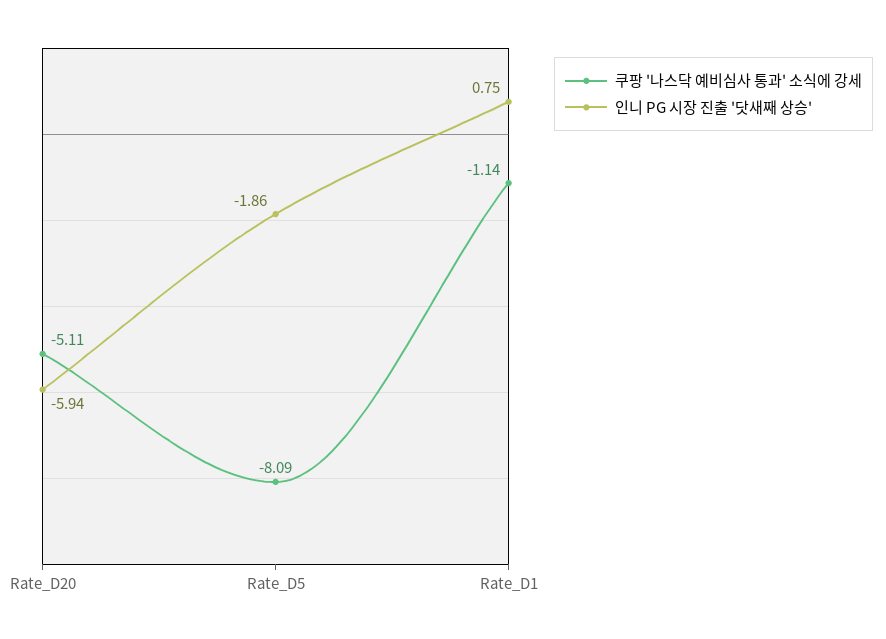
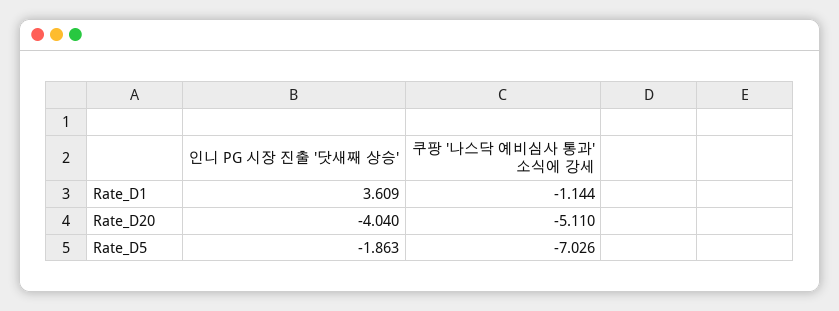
인니 PG 시장 진출 '닷새째 상승', Rate_D20: -5.94 -> -4.04
쿠팡 '나스닥 예비심사 통과' 소식에 강세, Rate_D5: -8.09 -> -7.026
인니 PG 시장 진출 '닷새째 상승', Rate_D1: 0.75 -> 3.609

